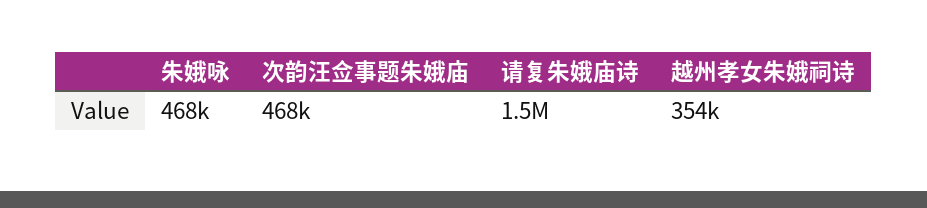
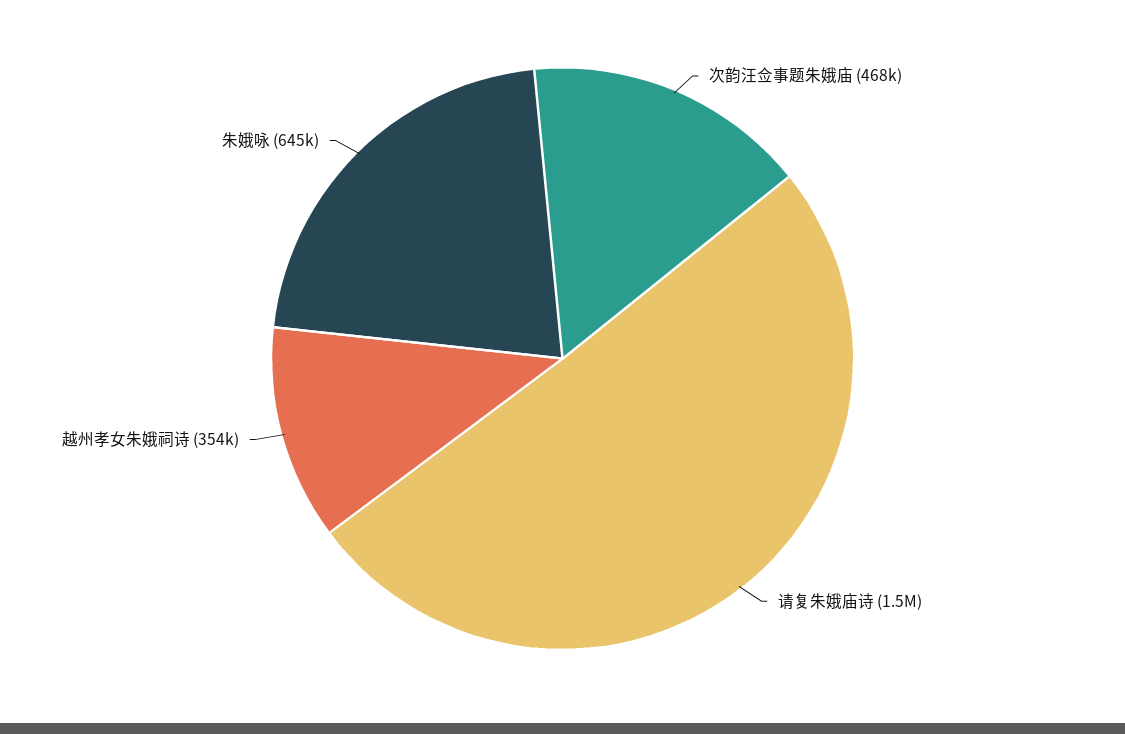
朱娥咏: 468000 -> 645000

